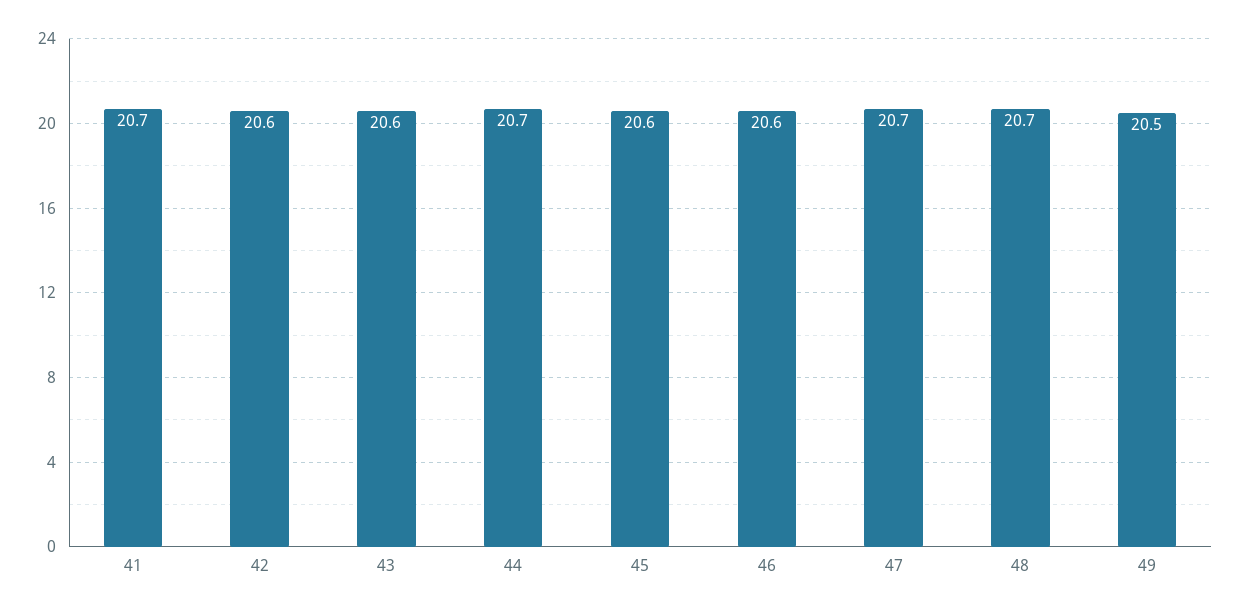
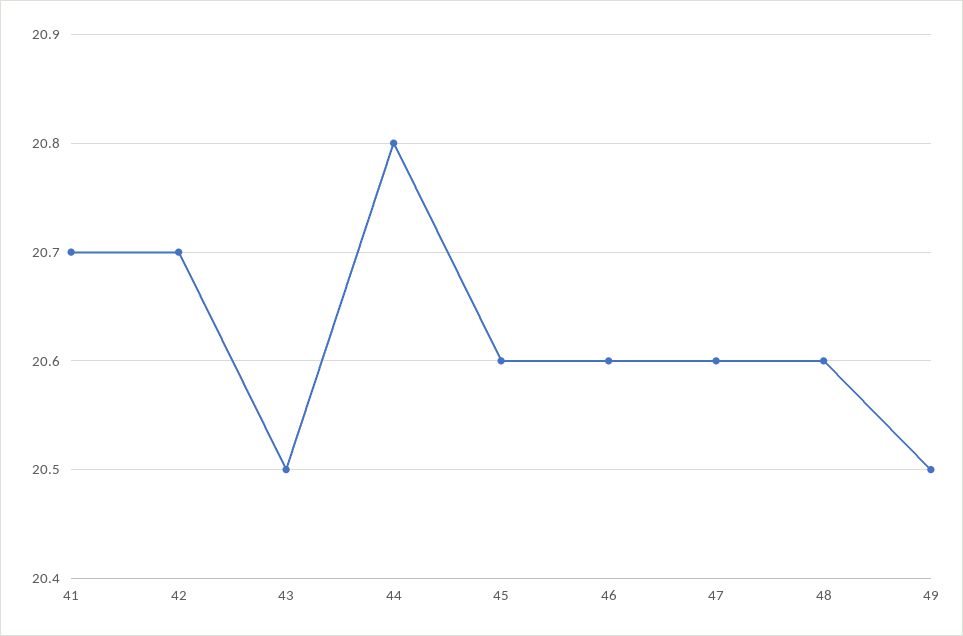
42: 20.6 -> 20.7
43: 20.6 -> 20.5
44: 20.7 -> 20.8
47: 20.7 -> 20.6
48: 20.7 -> 20.6

